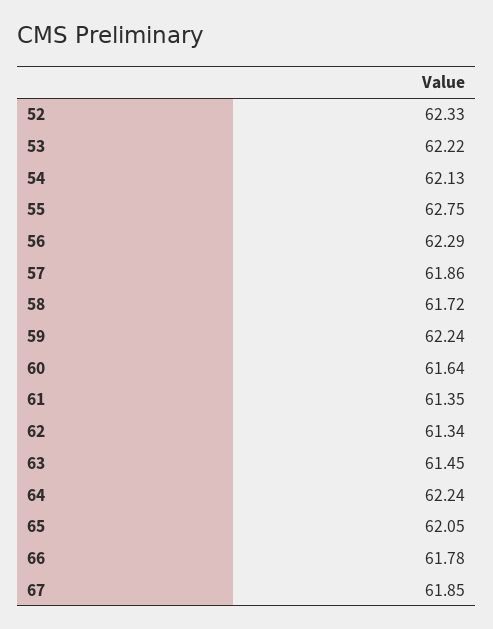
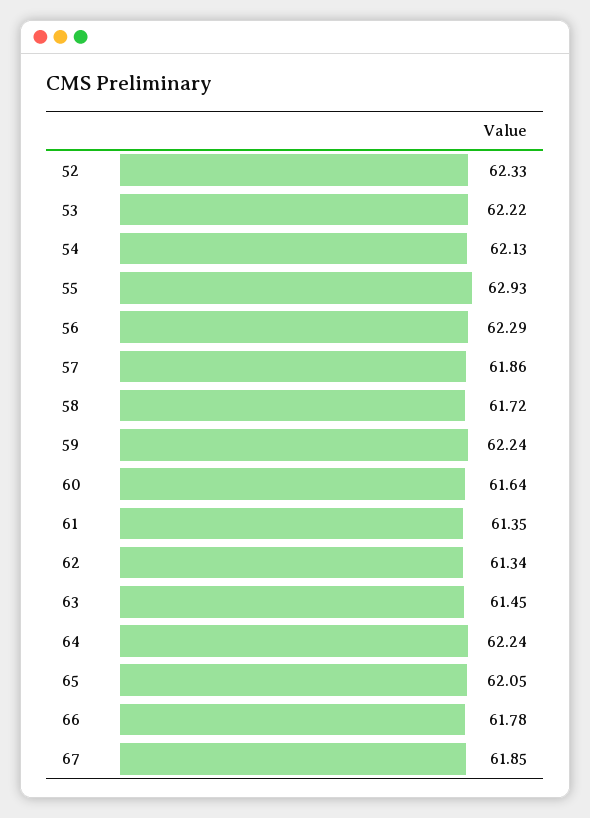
55: 62.75 -> 62.93

